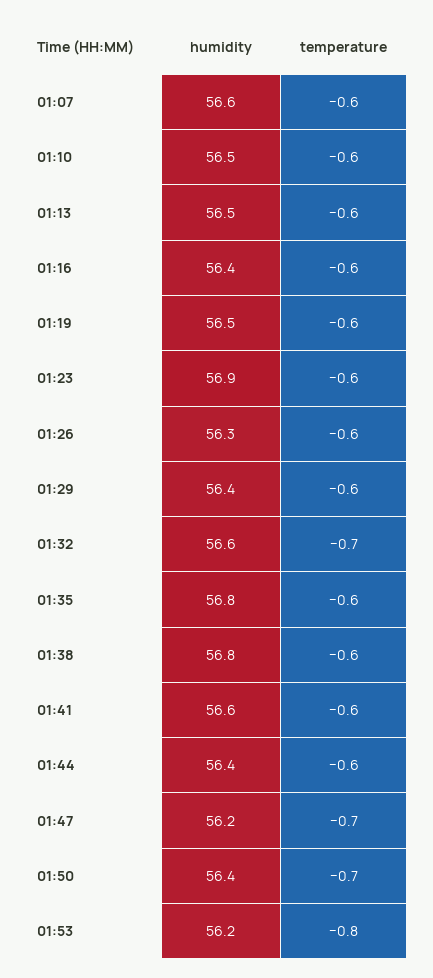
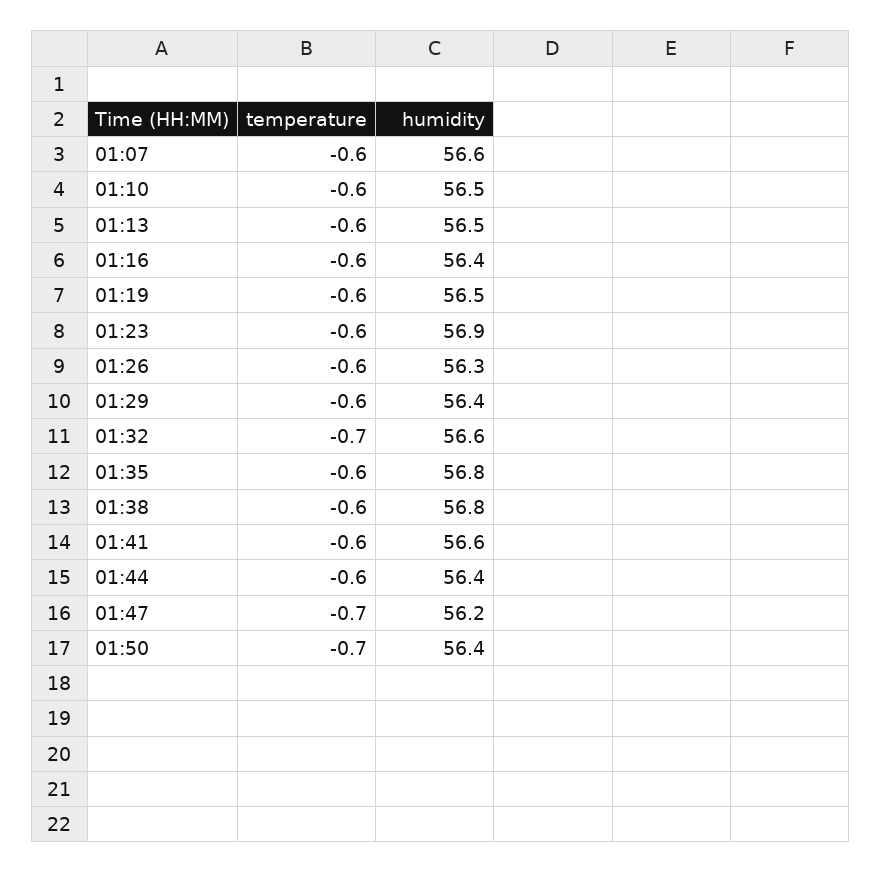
humidity, 01:53: 56.2 -> none
temperature, 01:53: -0.8 -> none

